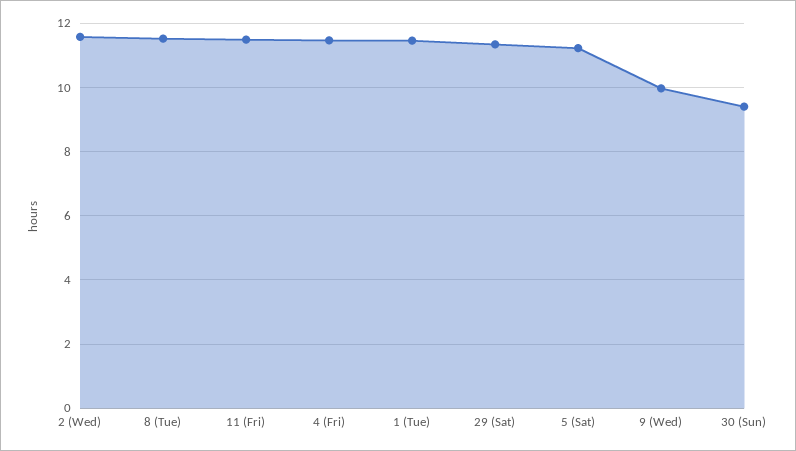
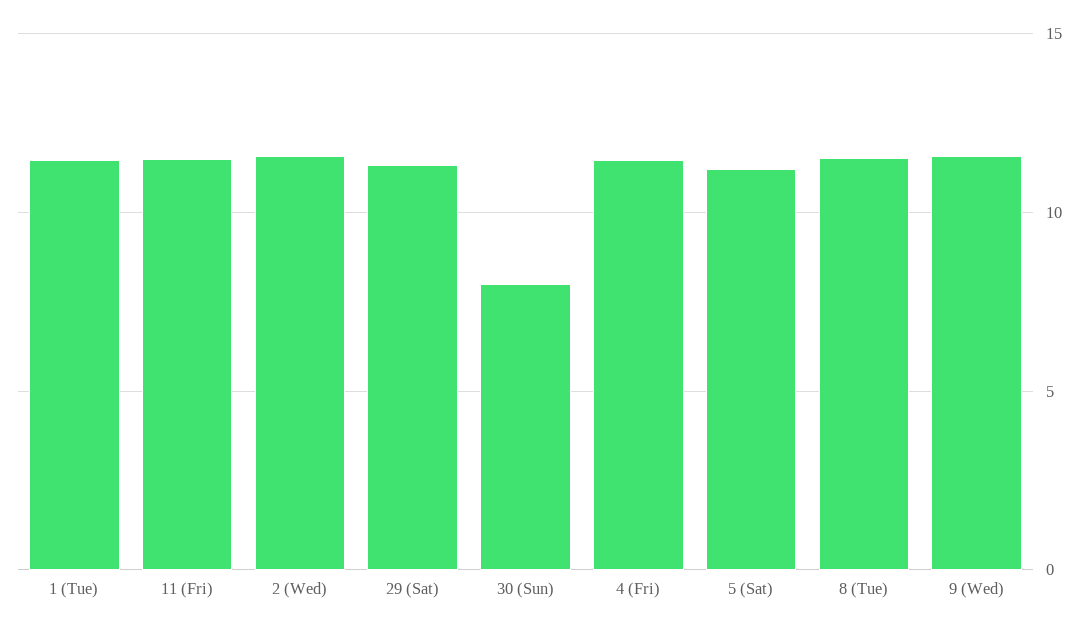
9 (Wed): 10 -> 11.5
30 (Sun): 9.4 -> 8

